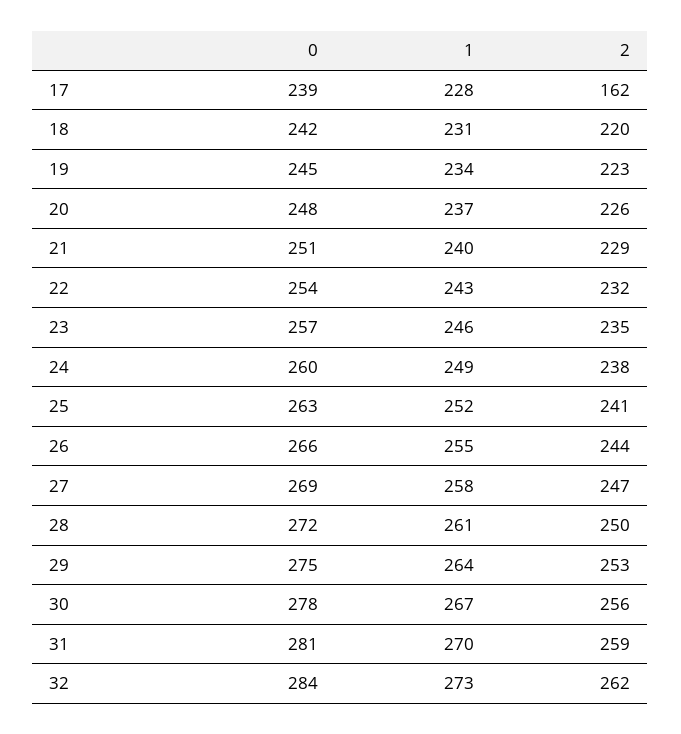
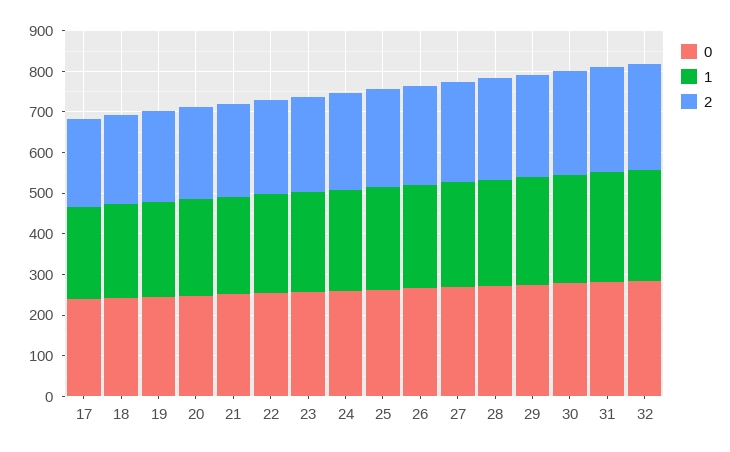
2, 17: 162 -> 220

